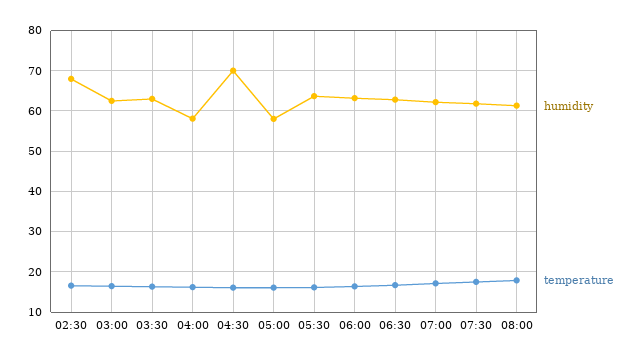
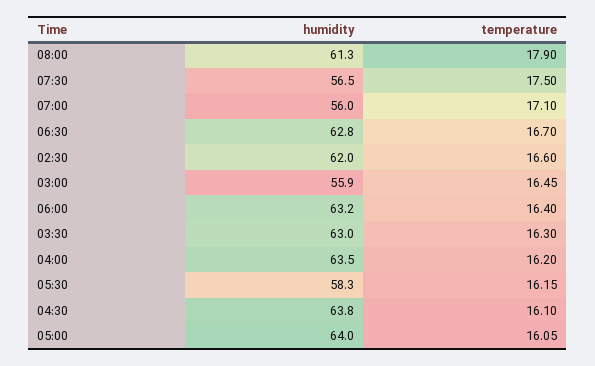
humidity, 02:30: 68 -> 62
humidity, 03:00: 62 -> 55.9
humidity, 04:00: 58 -> 63.5
humidity, 04:30: 70 -> 63.8
humidity, 05:00: 58 -> 64
humidity, 05:30: 64 -> 58.3
humidity, 07:00: 62 -> 56
humidity, 07:30: 62 -> 56.5

